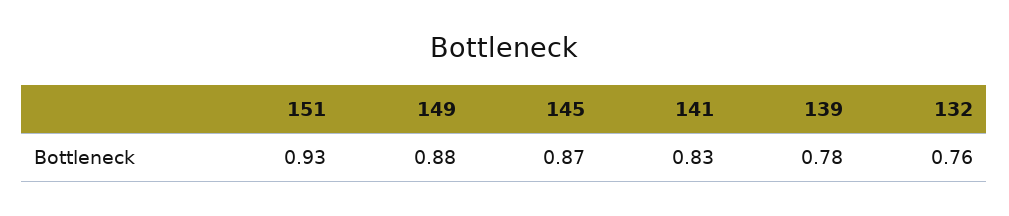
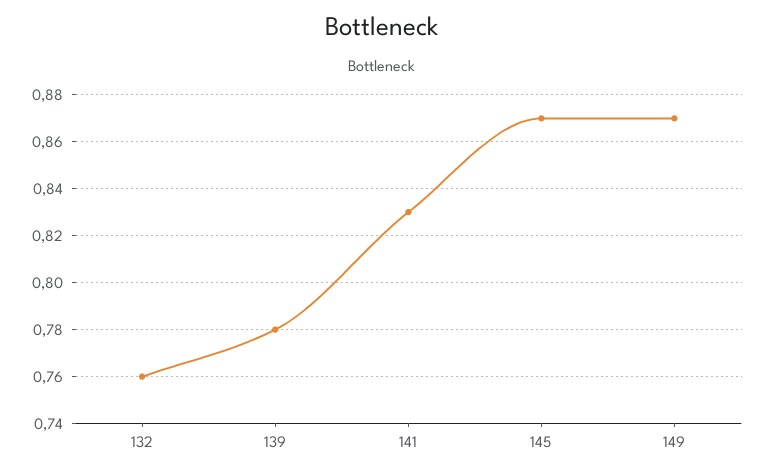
151: 0.93 -> none
149: 0.88 -> 0.87

